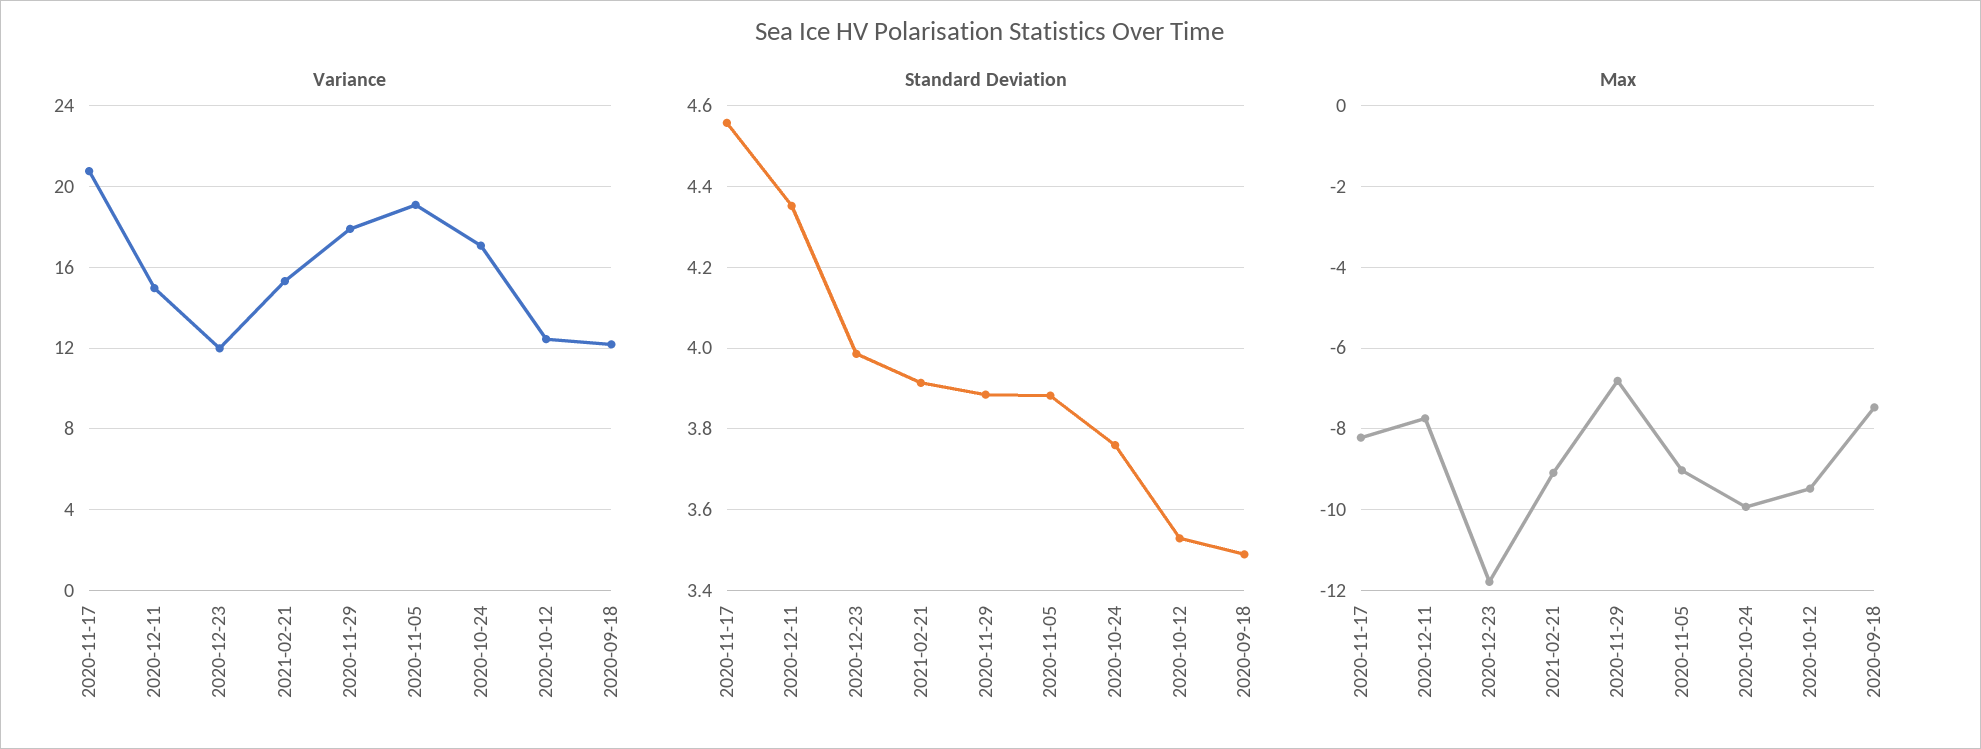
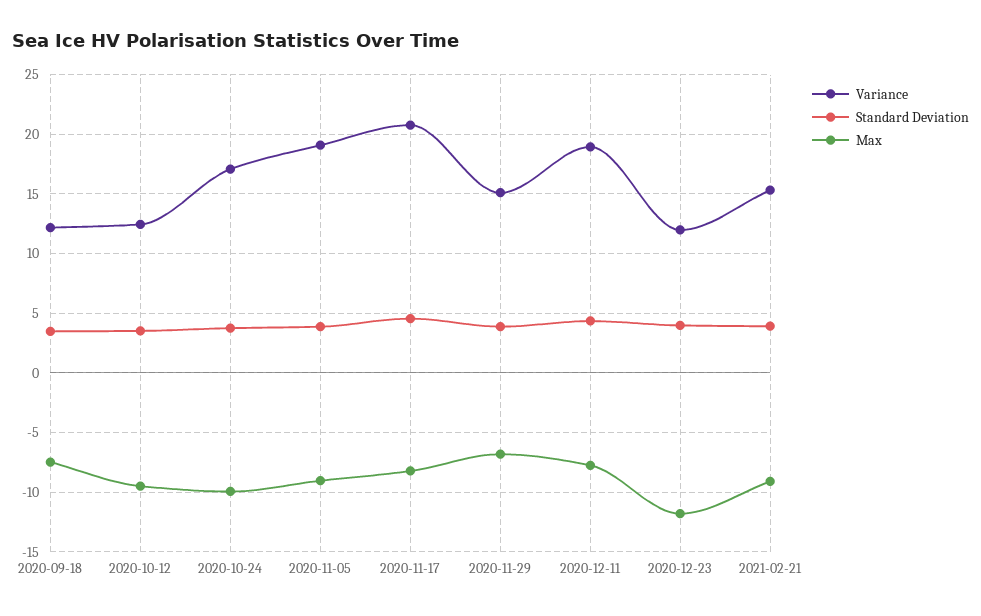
Variance, 2020-12-11: 15 -> 19
Variance, 2020-11-29: 18 -> 15

